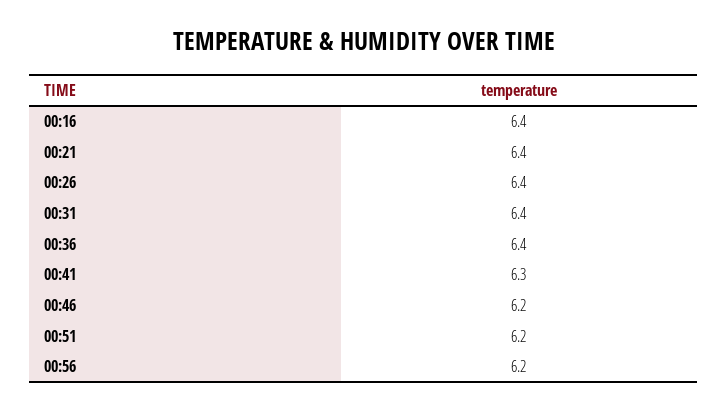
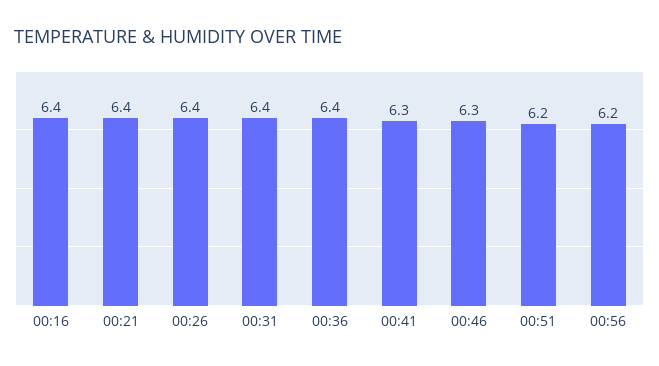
00:46: 6.2 -> 6.3

